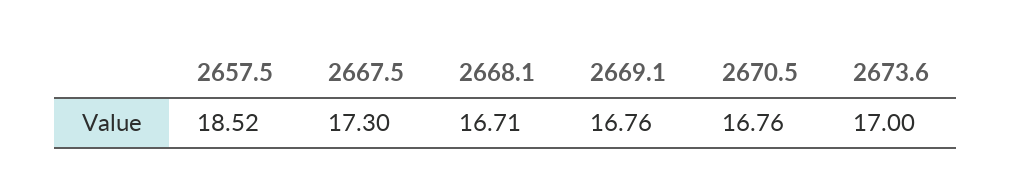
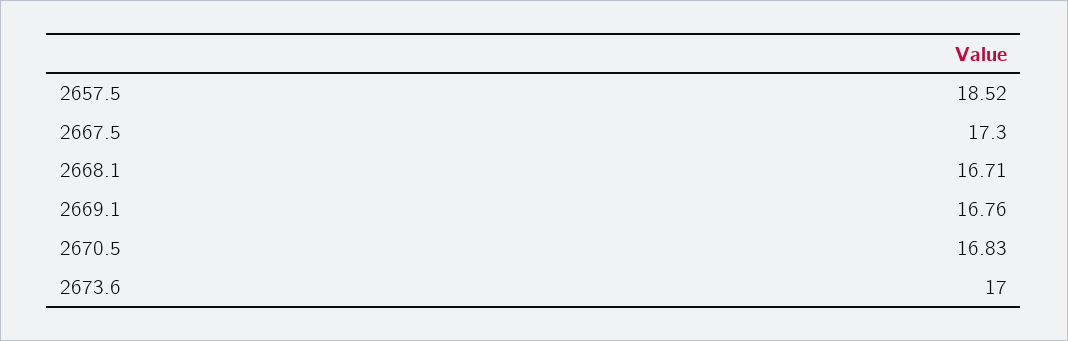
2670.5: 16.76 -> 16.83

